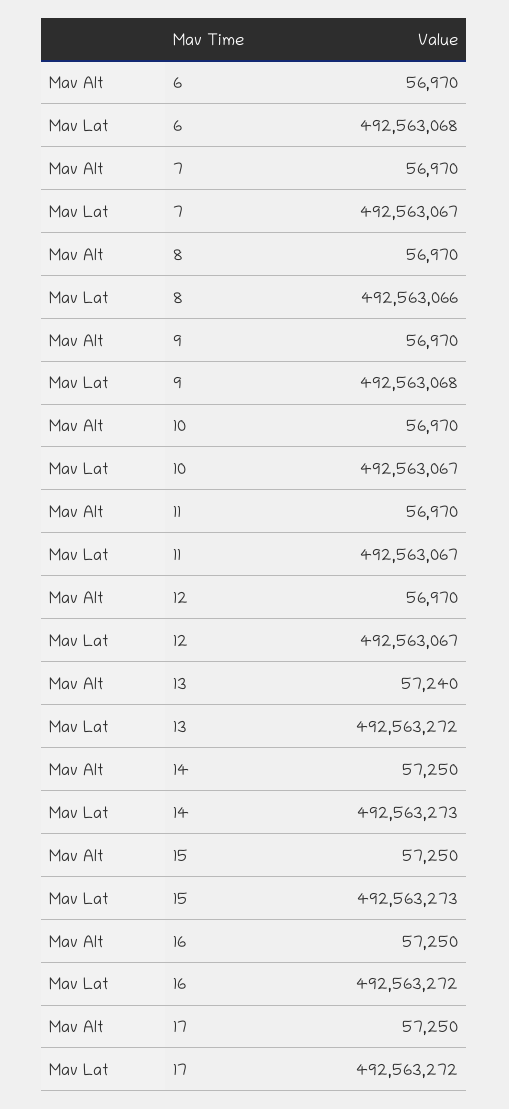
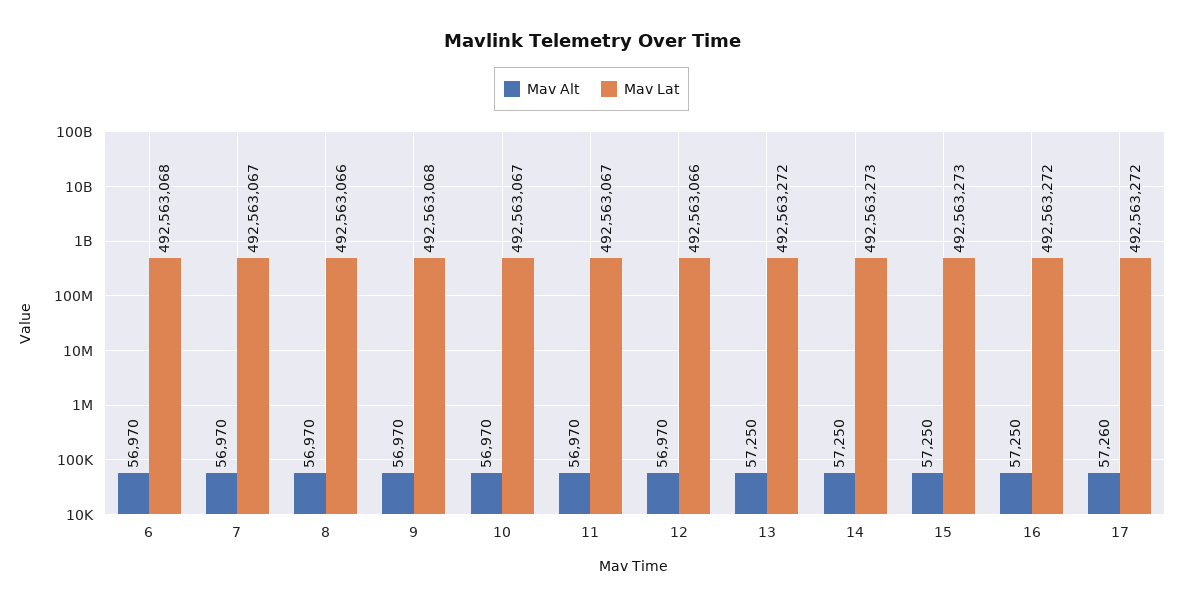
Mav Lat, 12: 492563067 -> 492563066
Mav Alt, 13: 57240 -> 57250
Mav Alt, 17: 57250 -> 57260

